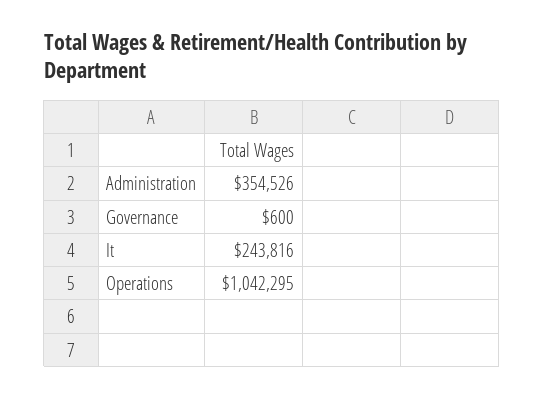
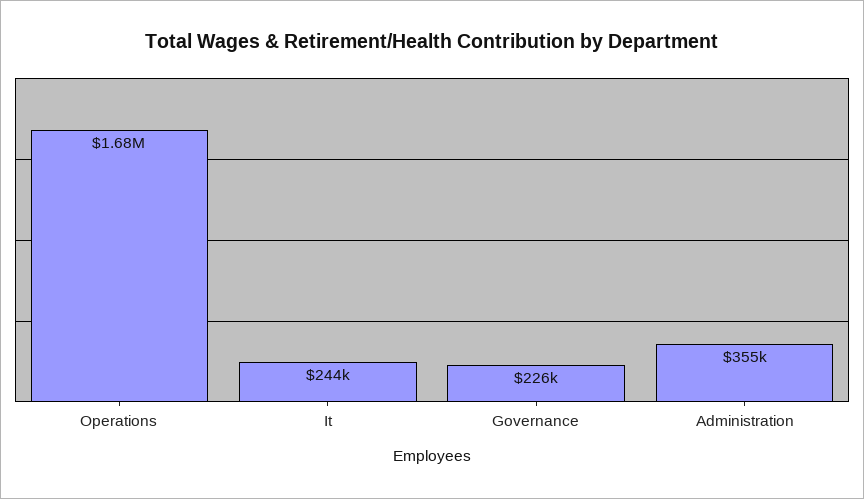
Governance: 600 -> 226000
Operations: 1042295 -> 1680000

